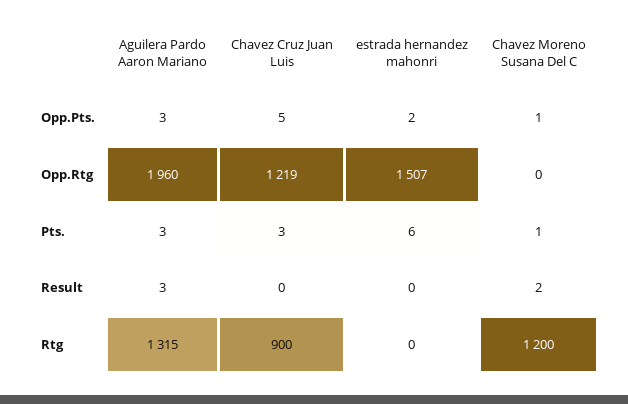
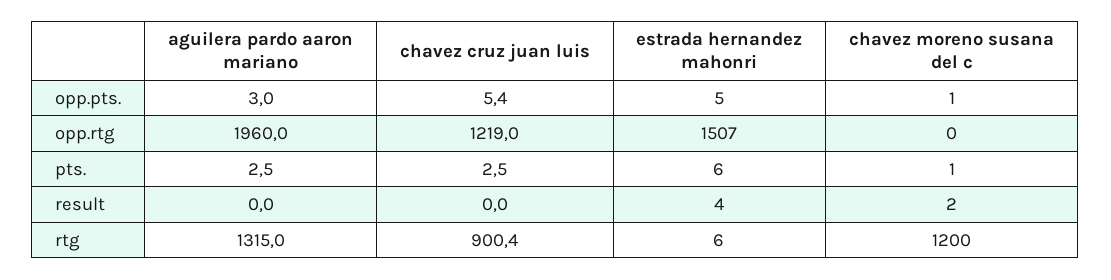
estrada hernandez mahonri, Opp.Pts.: 2 -> 5
Aguilera Pardo Aaron Mariano, Result: 3 -> 0
estrada hernandez mahonri, Result: 0 -> 4
estrada hernandez mahonri, Rtg: 0 -> 6

